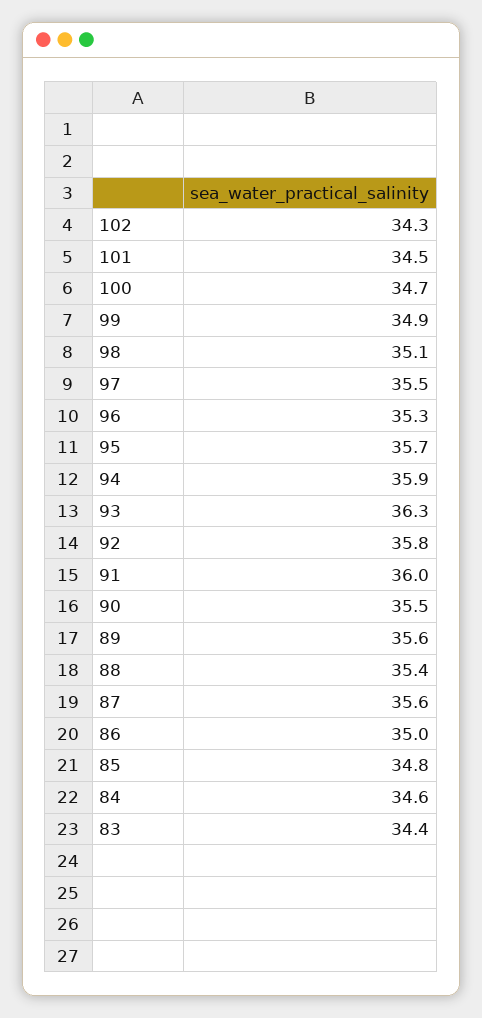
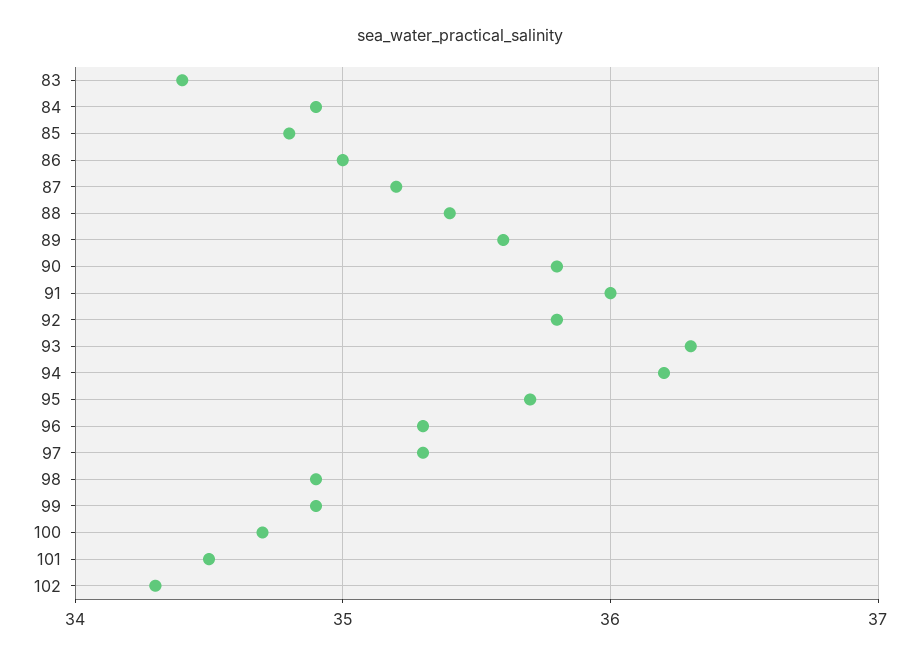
98: 35.1 -> 34.9
97: 35.5 -> 35.3
94: 35.9 -> 36.2
90: 35.5 -> 35.8
87: 35.6 -> 35.2
84: 34.6 -> 34.9

